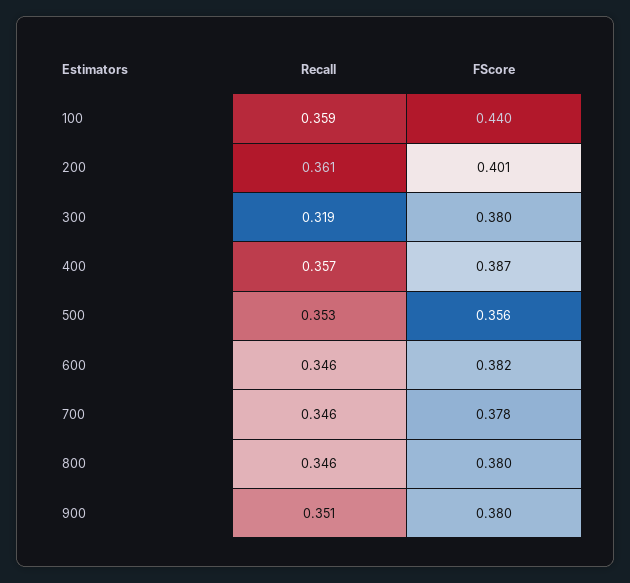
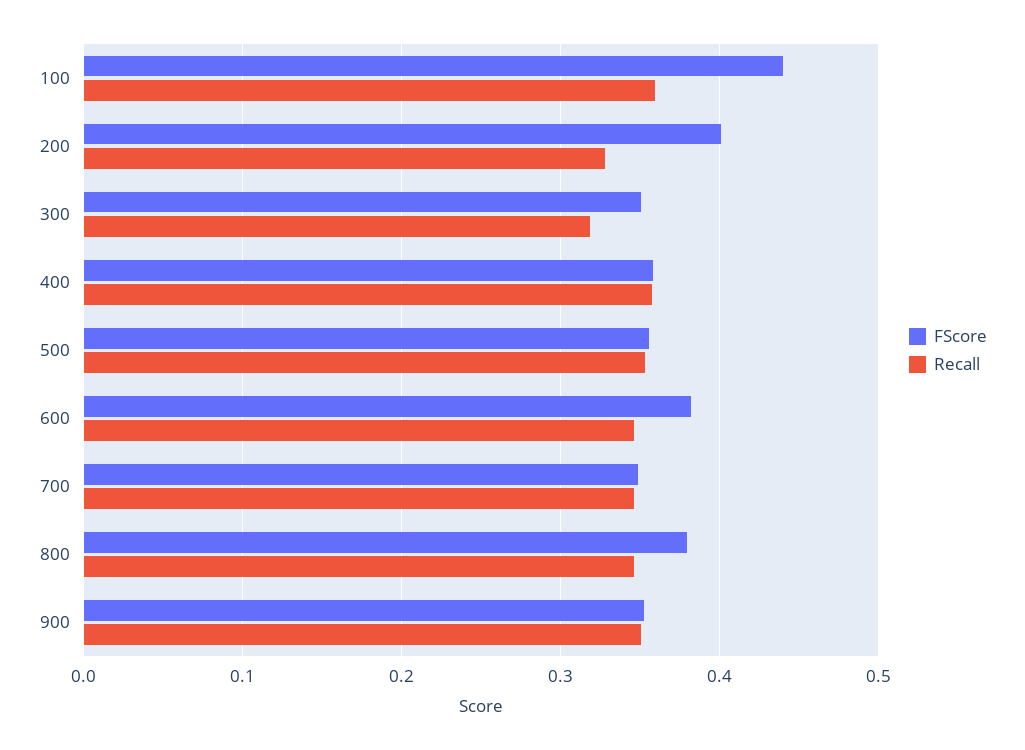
Recall, 200: 0.361 -> 0.33
FScore, 300: 0.38 -> 0.35
FScore, 400: 0.387 -> 0.36
FScore, 700: 0.378 -> 0.35
FScore, 900: 0.38 -> 0.35

